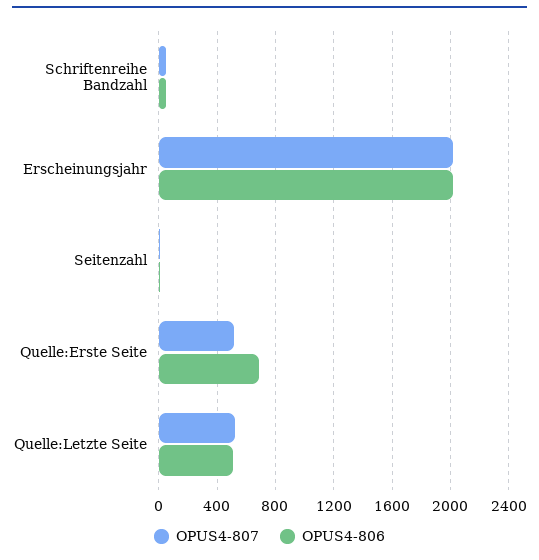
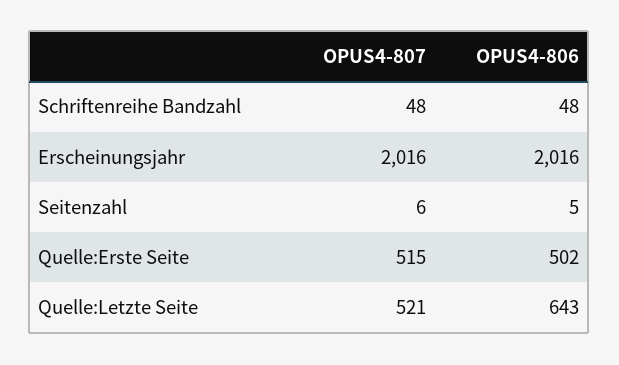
OPUS4-806, Quelle:Erste Seite: 700 -> 502
OPUS4-806, Quelle:Letzte Seite: 500 -> 643

